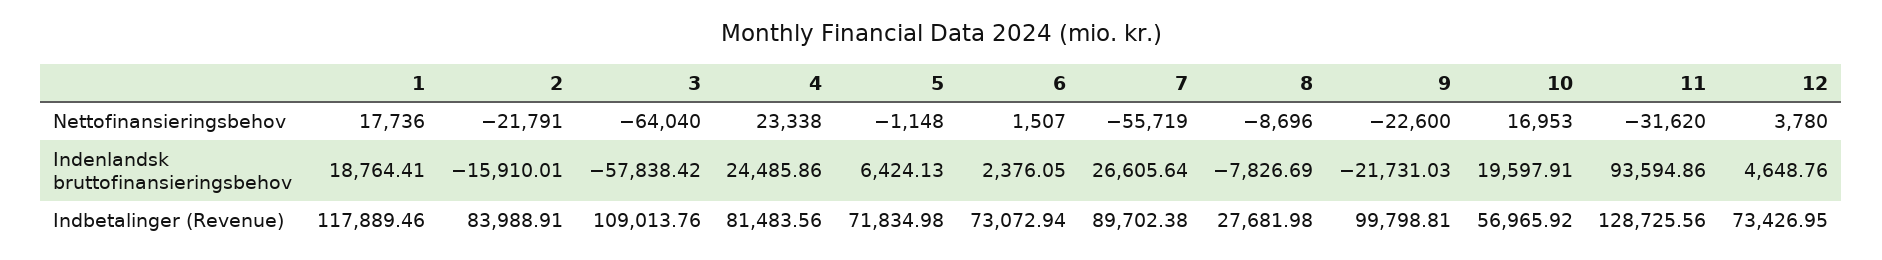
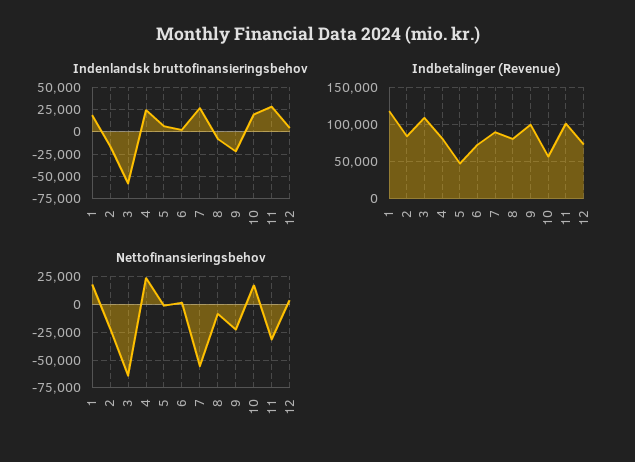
Indenlandsk bruttofinansieringsbehov, 11: 93594.86 -> 25000
Indbetalinger (Revenue), 5: 71834.98 -> 50000
Indbetalinger (Revenue), 8: 27681.98 -> 80000
Indbetalinger (Revenue), 11: 128725.56 -> 100000

